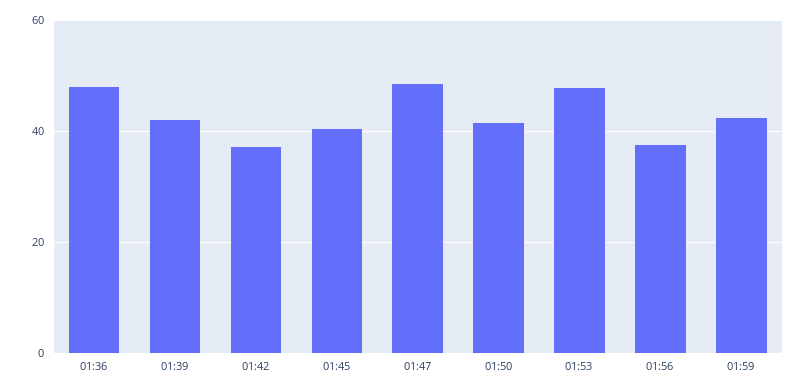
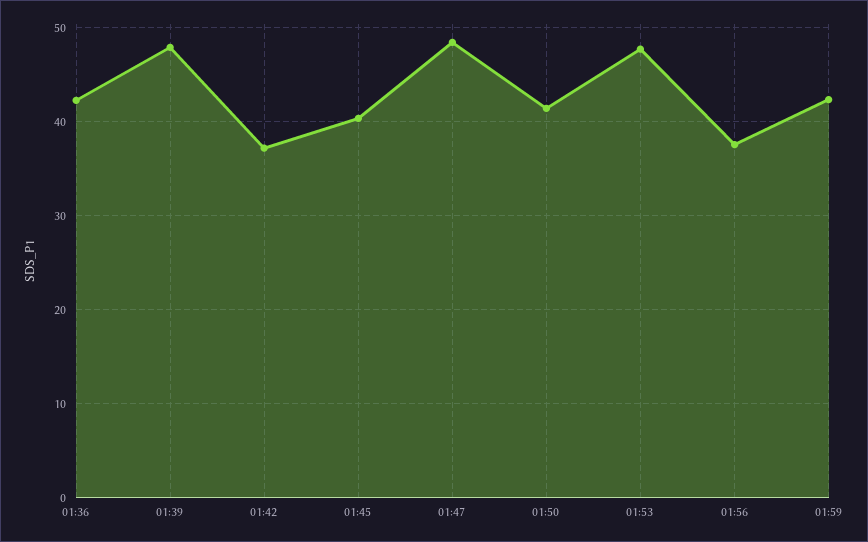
01:36: 48 -> 42
01:39: 42 -> 48

